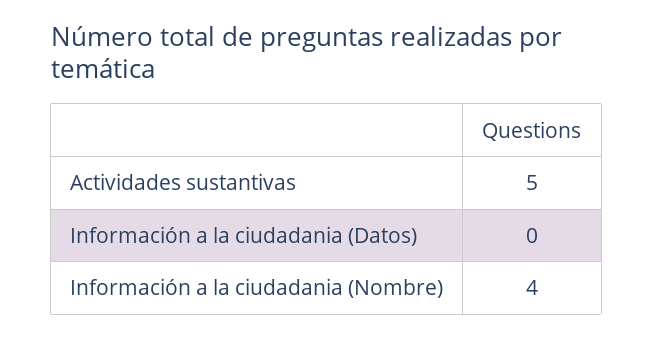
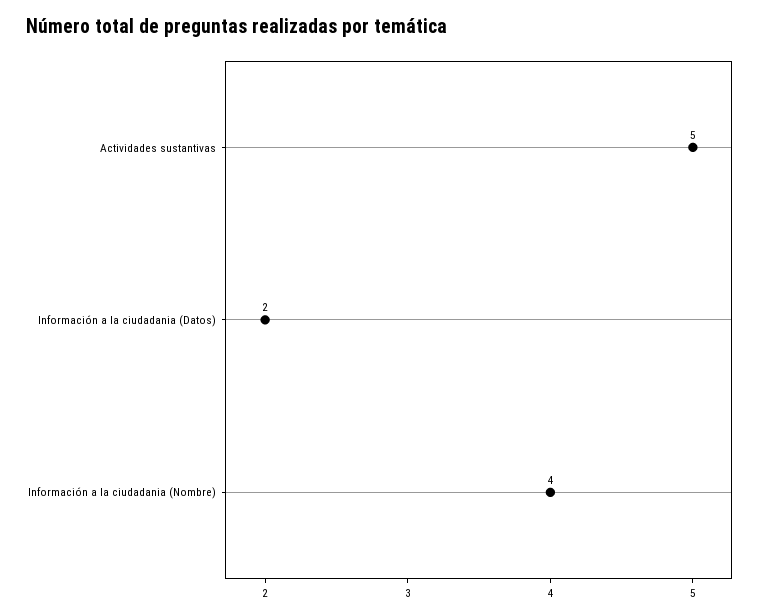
Información a la ciudadania (Datos): 0 -> 2

